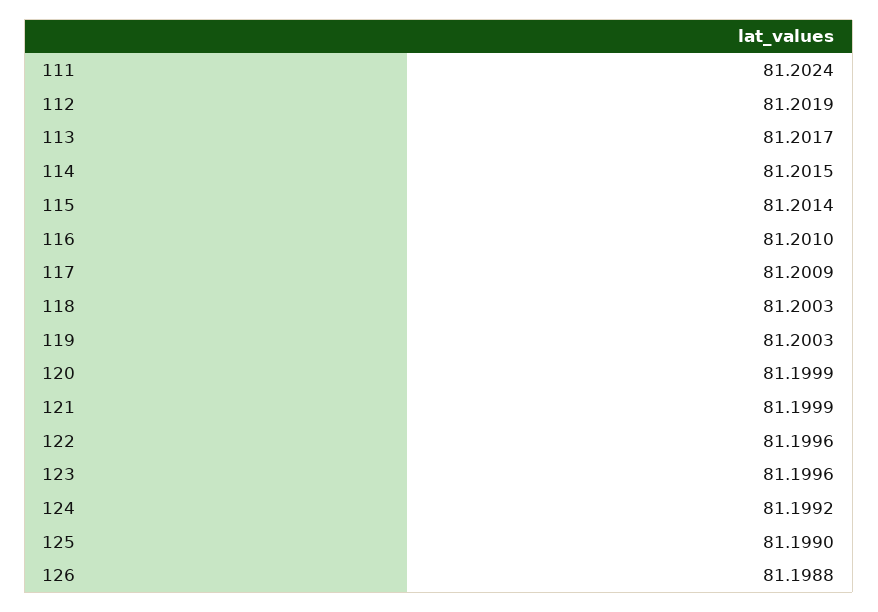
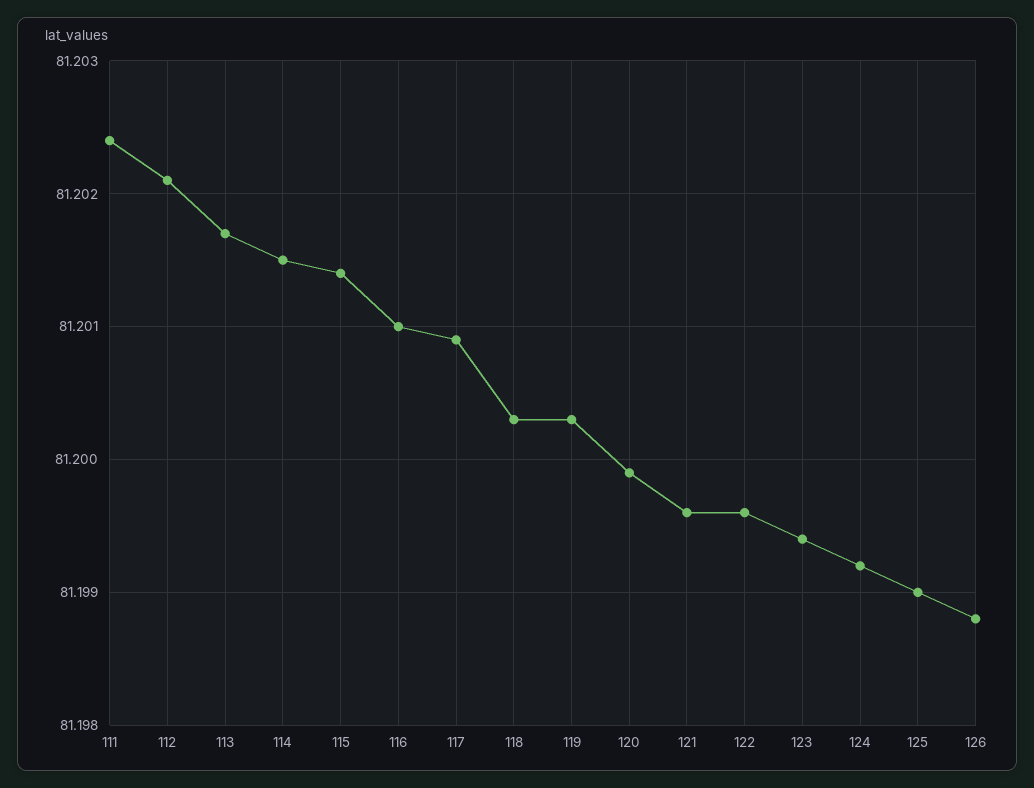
112: 81.2019 -> 81.2021
121: 81.1999 -> 81.1996
123: 81.1996 -> 81.1994

